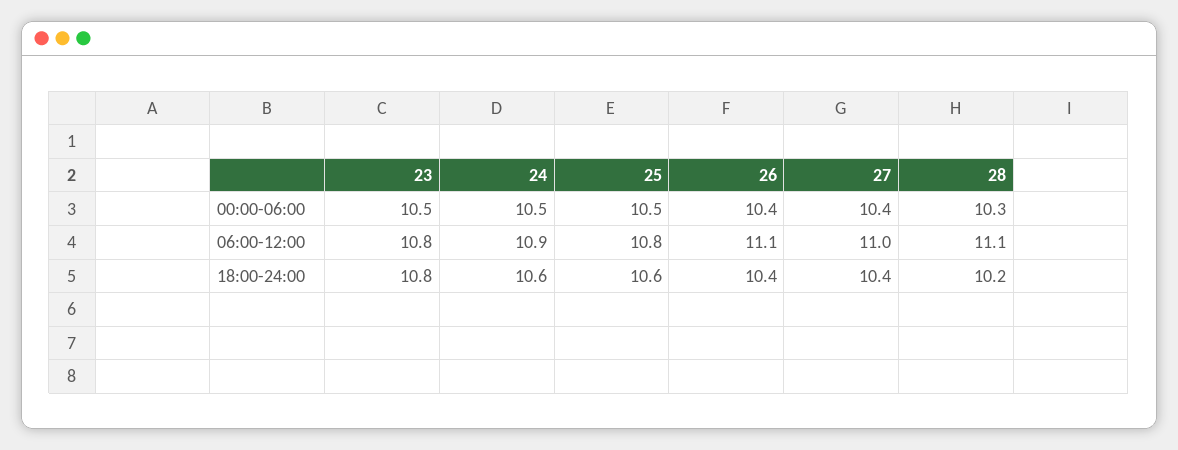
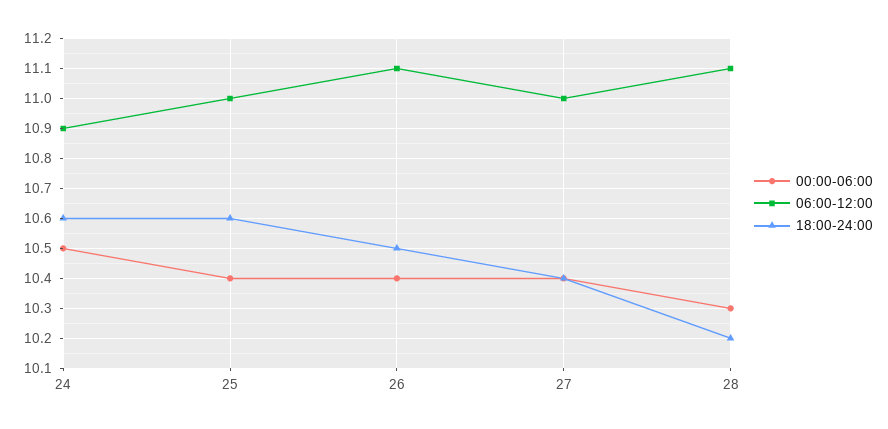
00:00-06:00, 23: 10.5 -> none
00:00-06:00, 25: 10.5 -> 10.4
06:00-12:00, 23: 10.8 -> none
06:00-12:00, 25: 10.8 -> 11
18:00-24:00, 23: 10.8 -> none
18:00-24:00, 26: 10.4 -> 10.5

